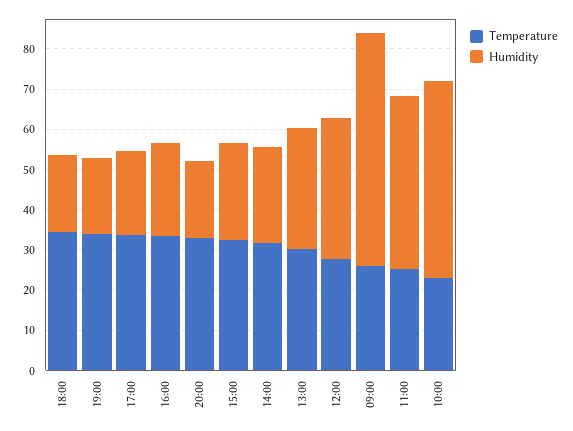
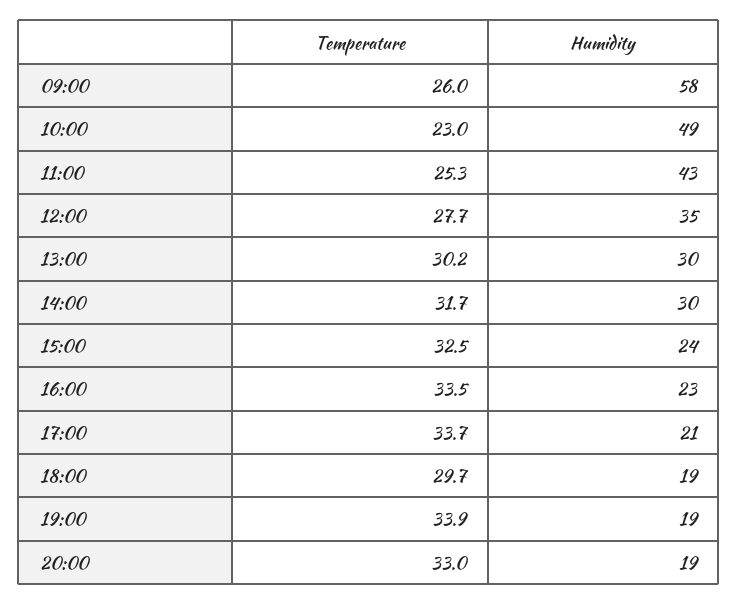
Temperature, 18:00: 34 -> 29.7
Humidity, 14:00: 24 -> 30

